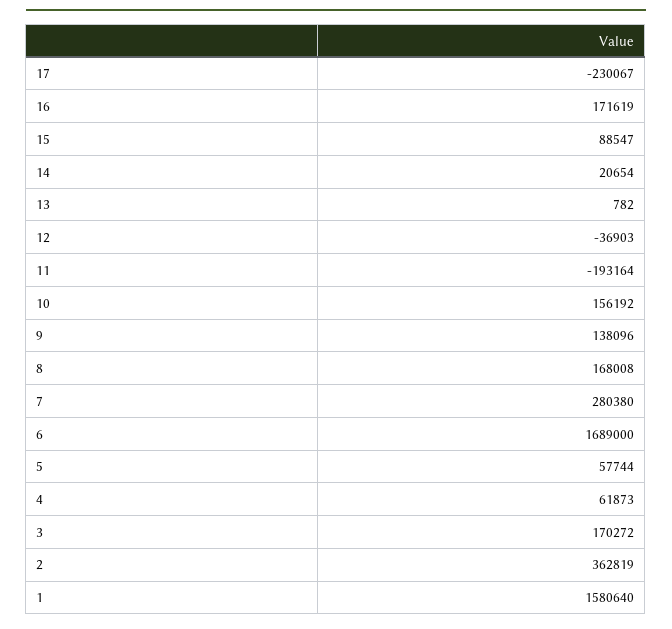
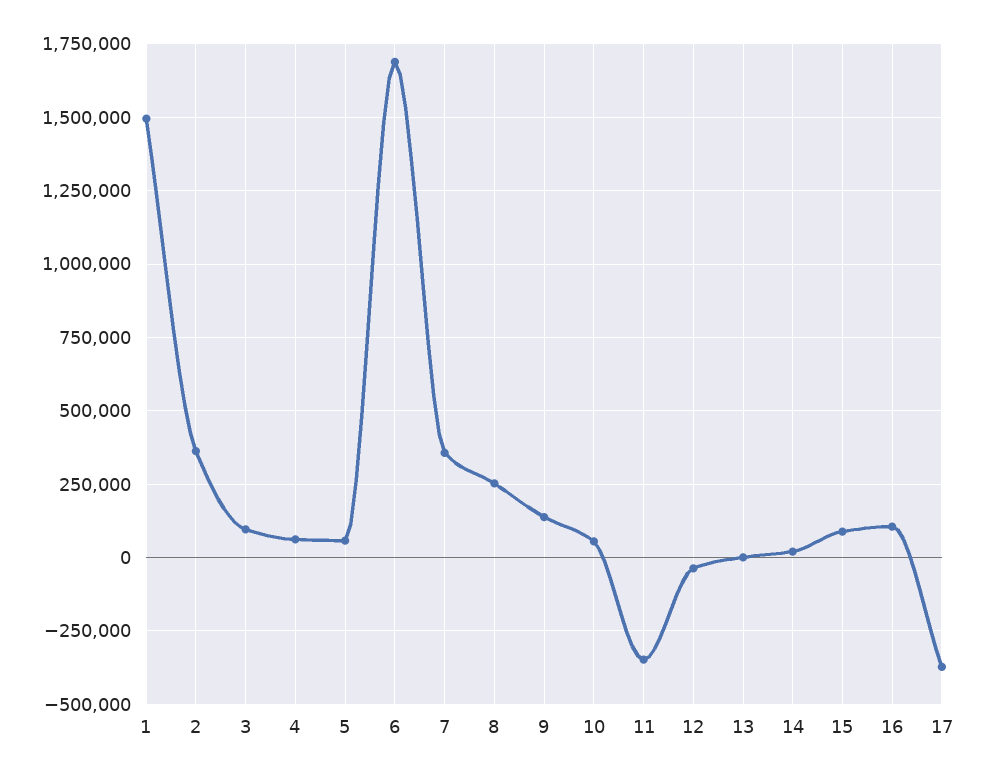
17: -230067 -> -375000
16: 171619 -> 100000
11: -193164 -> -350000
10: 156192 -> 50000
8: 168008 -> 250000
7: 280380 -> 350000
3: 170272 -> 100000
1: 1580640 -> 1500000

